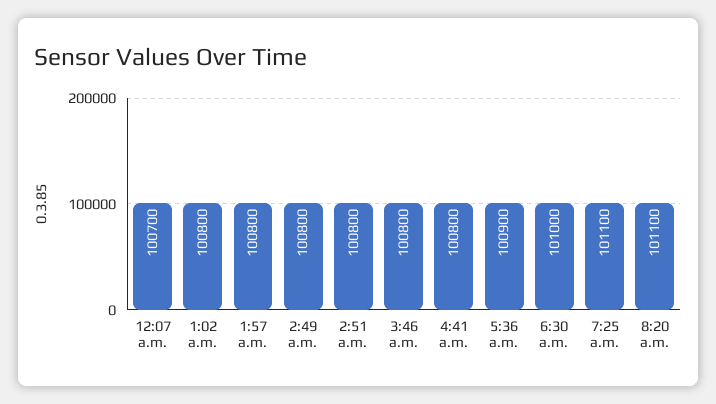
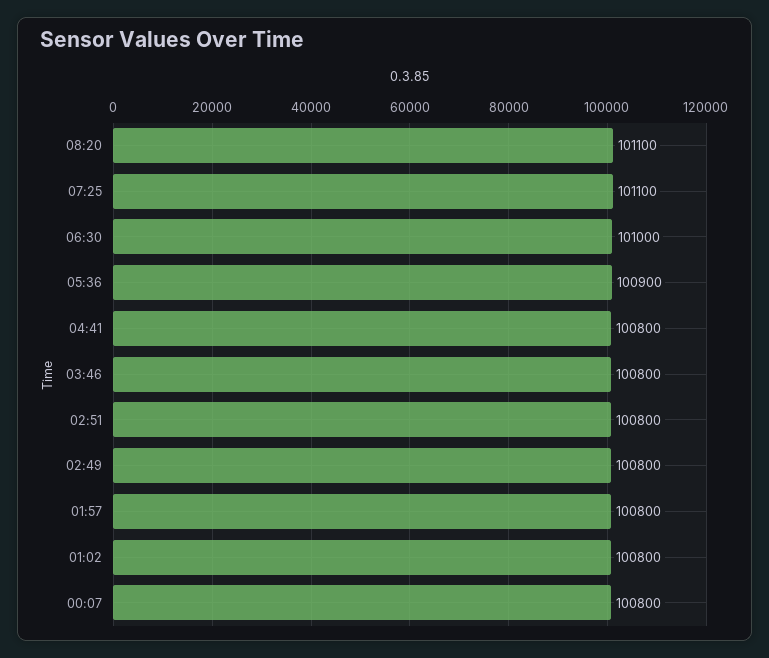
12:07 a.m.: 100700 -> 100800

